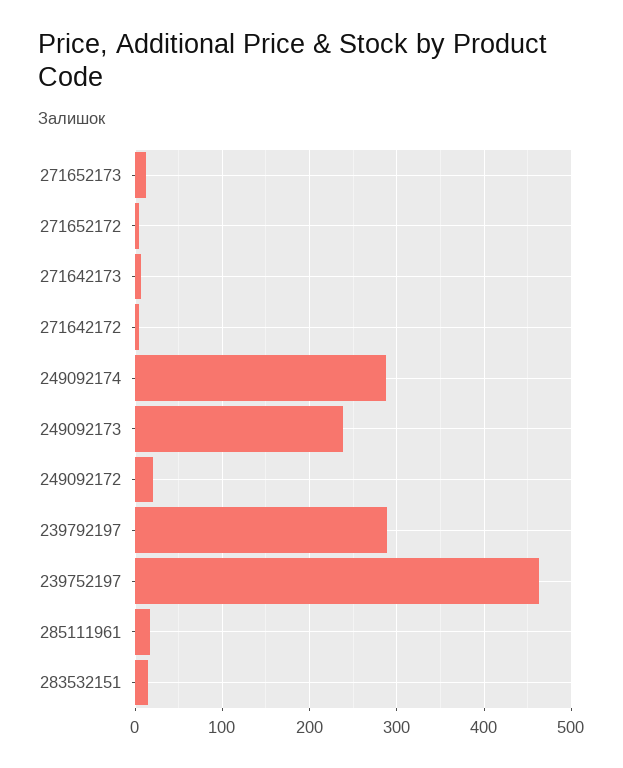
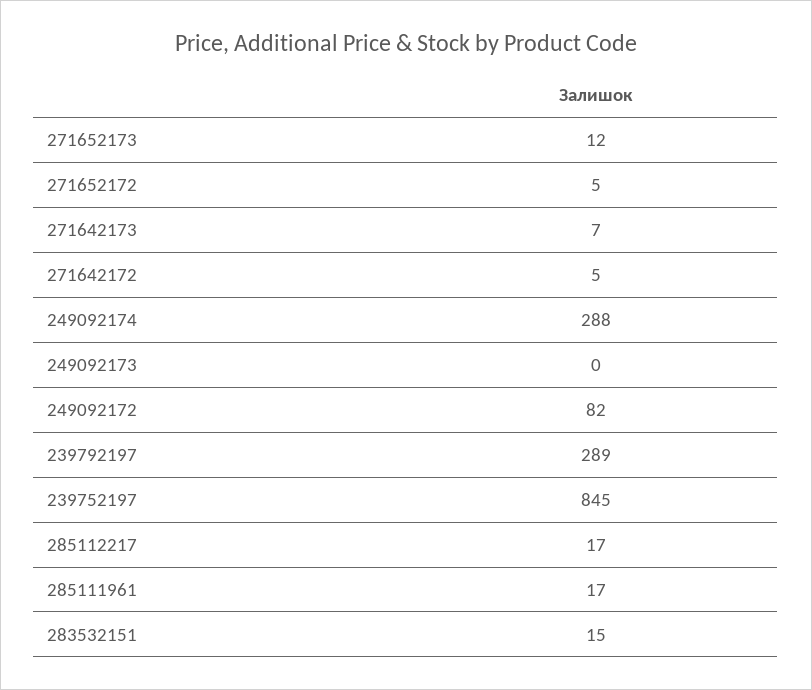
249092173: 240 -> 0
249092172: 20 -> 82
239752197: 460 -> 845
285112217: none -> 17

